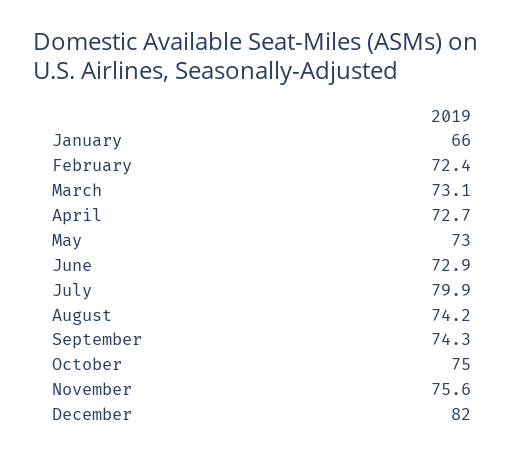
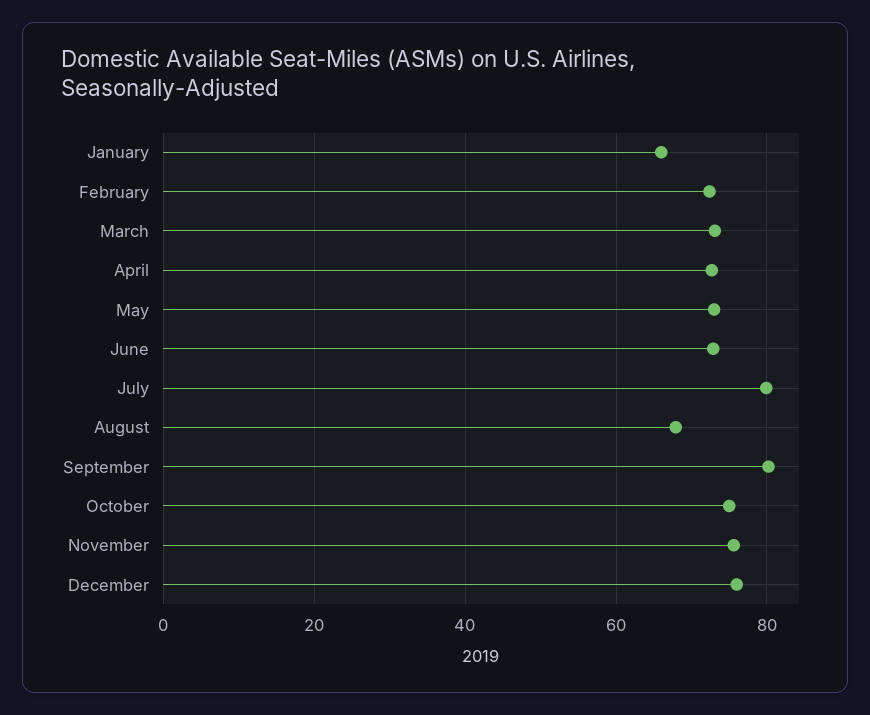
August: 74.2 -> 68
September: 74.3 -> 80
December: 82 -> 76

